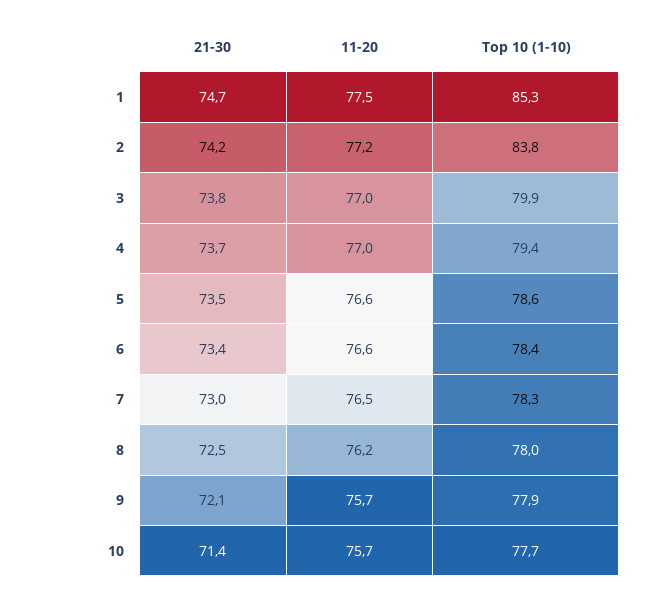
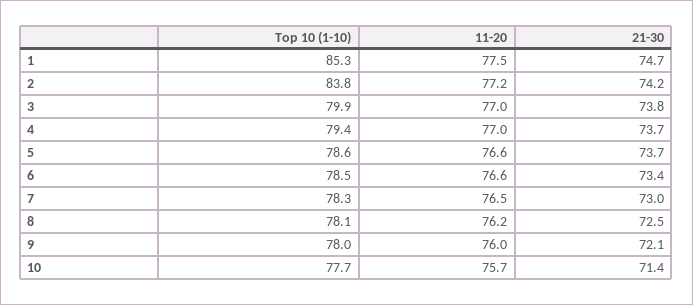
21-30, 5: 73.5 -> 73.7
Top 10 (1-10), 6: 78.4 -> 78.5
Top 10 (1-10), 8: 78 -> 78.1
11-20, 9: 75.7 -> 76
Top 10 (1-10), 9: 77.9 -> 78

